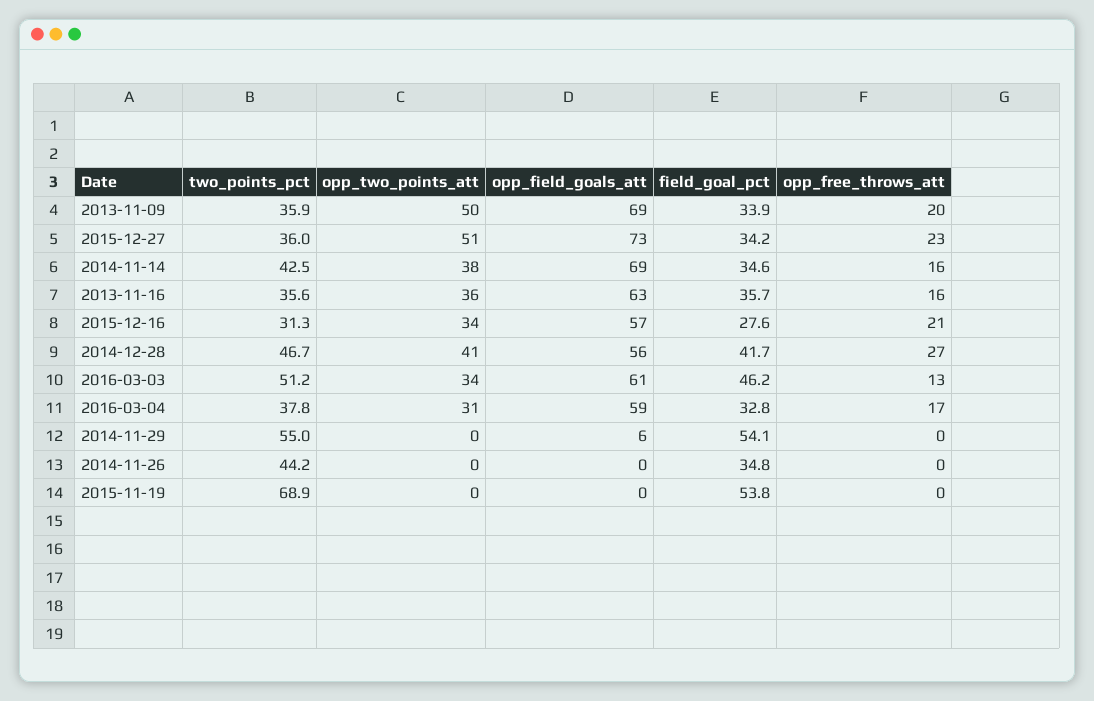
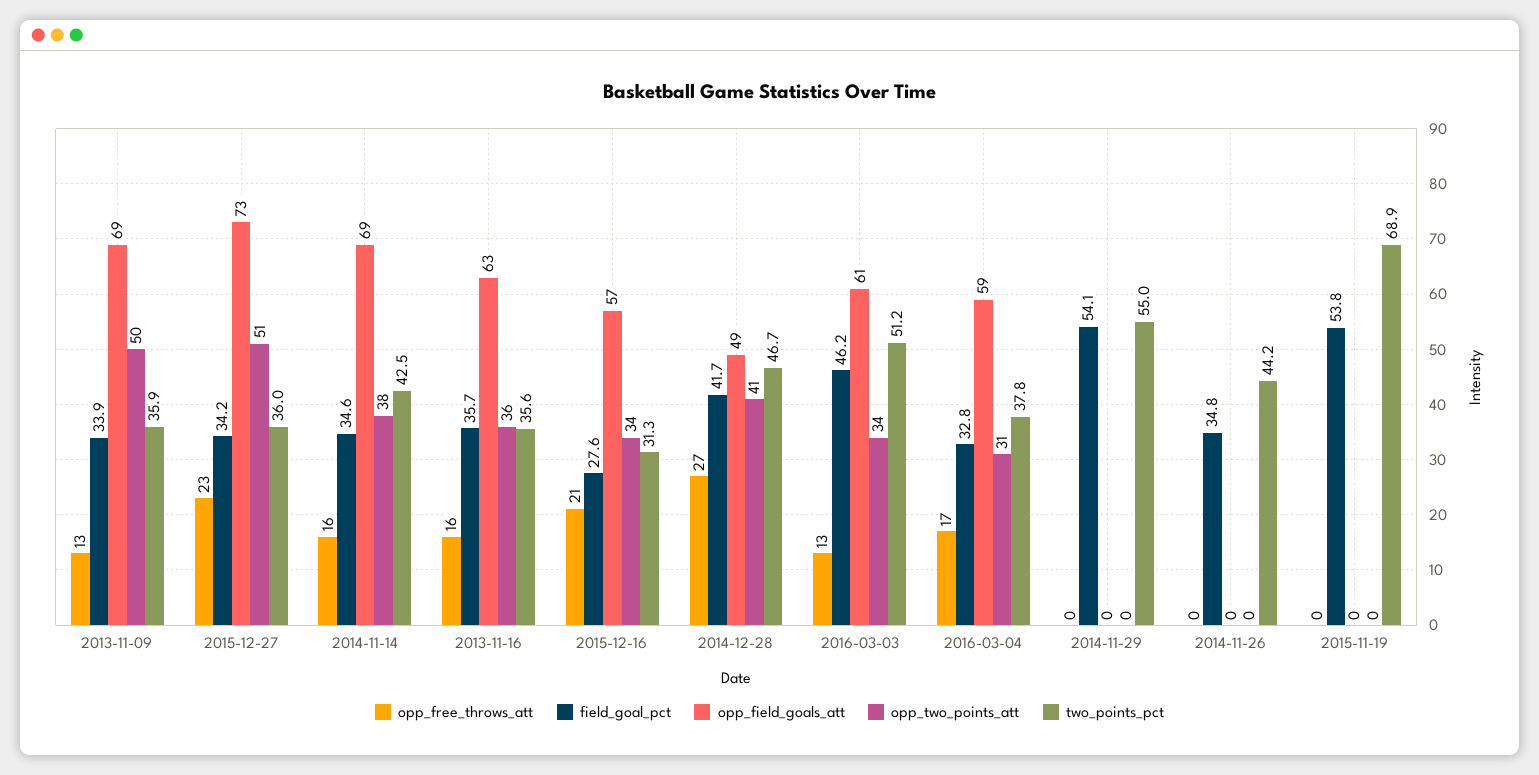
opp_free_throws_att, 2013-11-09: 20 -> 13
opp_field_goals_att, 2014-12-28: 56 -> 49
opp_field_goals_att, 2014-11-29: 6 -> 0

